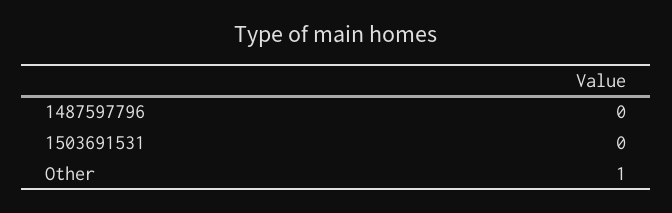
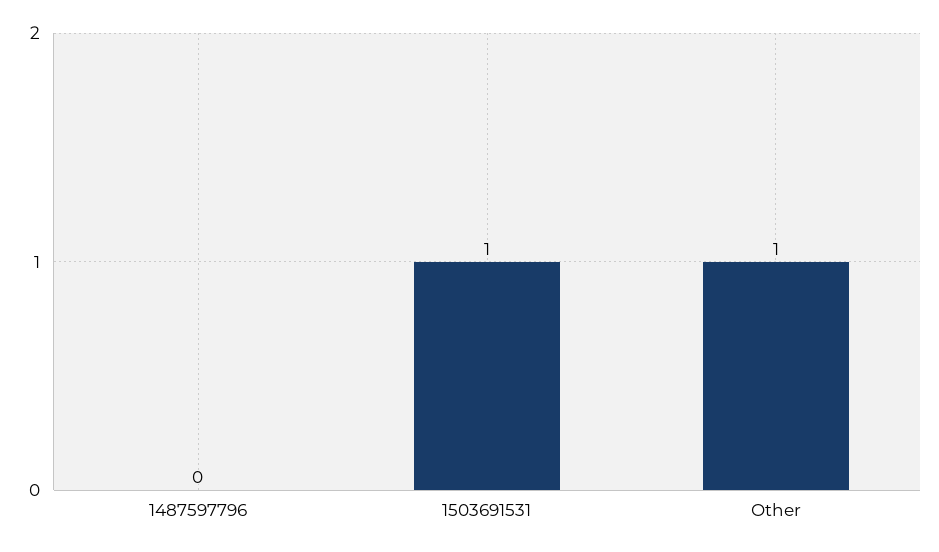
1503691531: 0 -> 1

